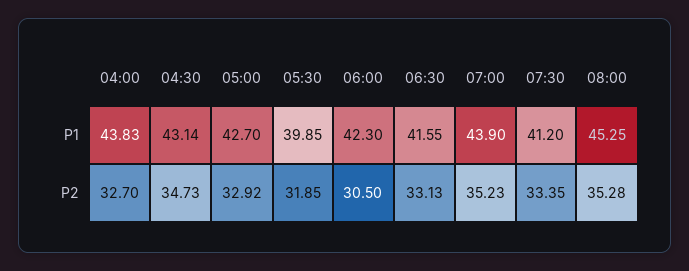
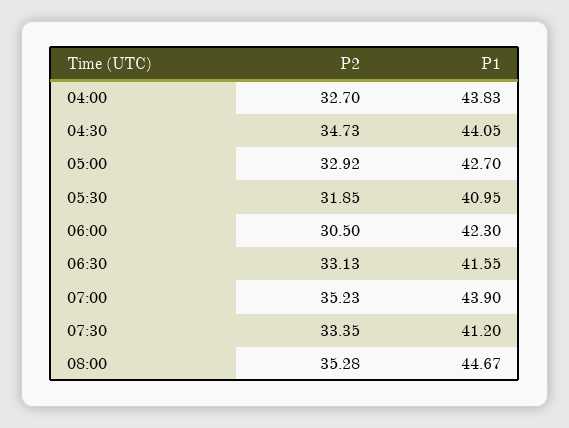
04:30, P1: 43.14 -> 44.05
05:30, P1: 39.85 -> 40.95
08:00, P1: 45.25 -> 44.67

